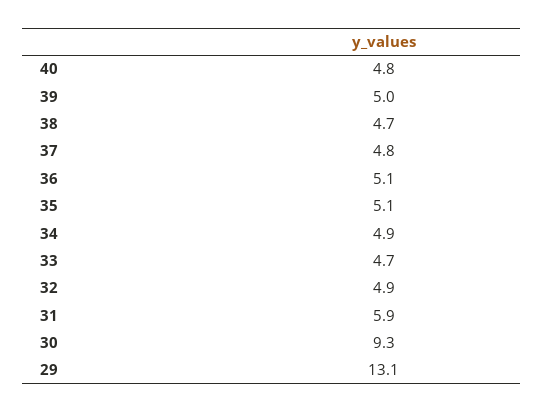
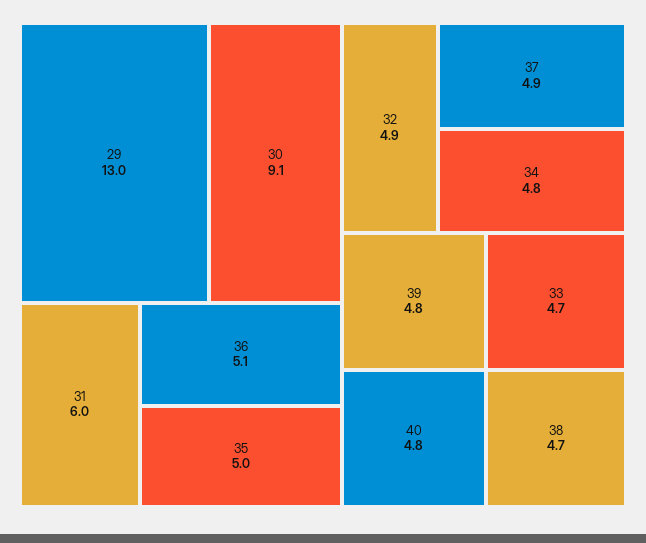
39: 5 -> 4.8
37: 4.8 -> 4.9
35: 5.1 -> 5
34: 4.9 -> 4.8
31: 5.9 -> 6
30: 9.3 -> 9.1
29: 13.1 -> 13

